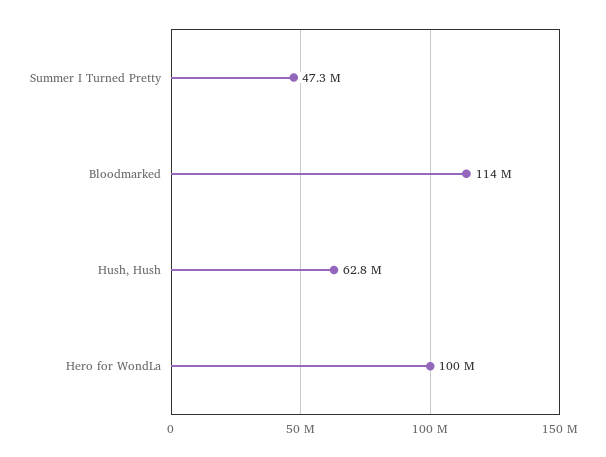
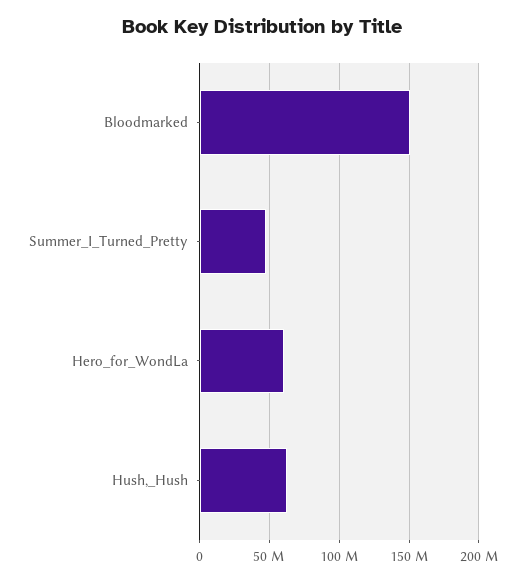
Bloodmarked: 114000000 -> 150000000
Hero for WondLa: 100000000 -> 60000000

